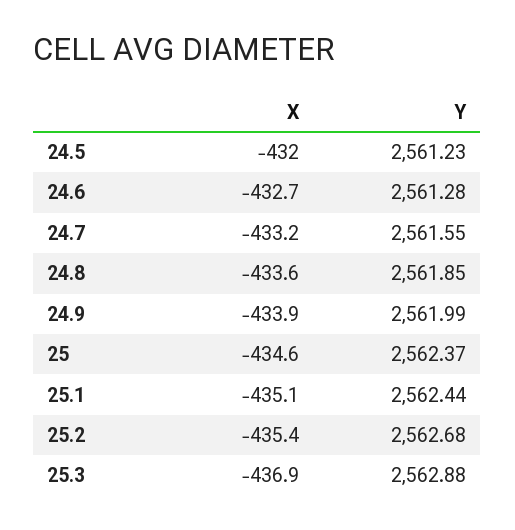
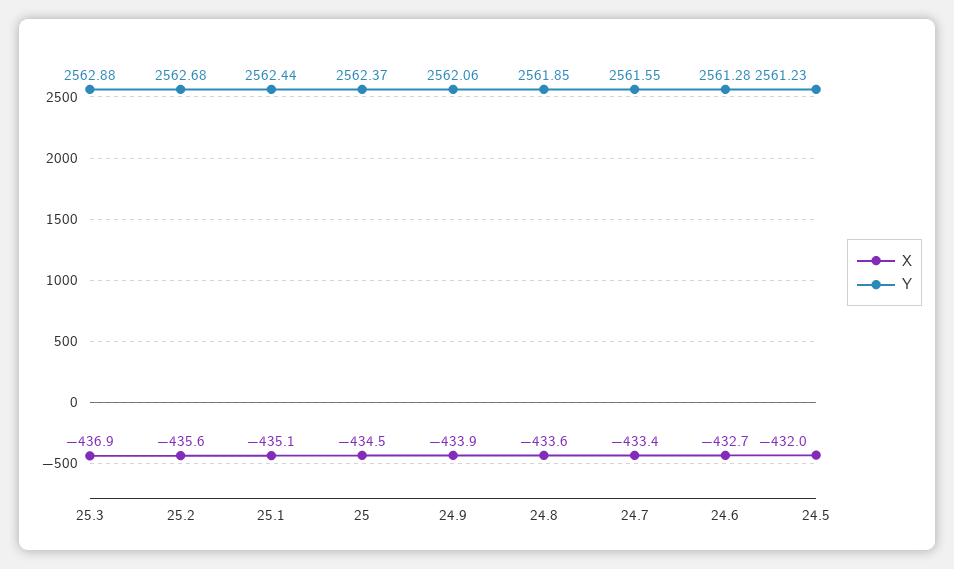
X, 24.7: -433.2 -> -433.4
Y, 24.9: 2561.99 -> 2562.06
X, 25: -434.6 -> -434.5
X, 25.2: -435.4 -> -435.6

